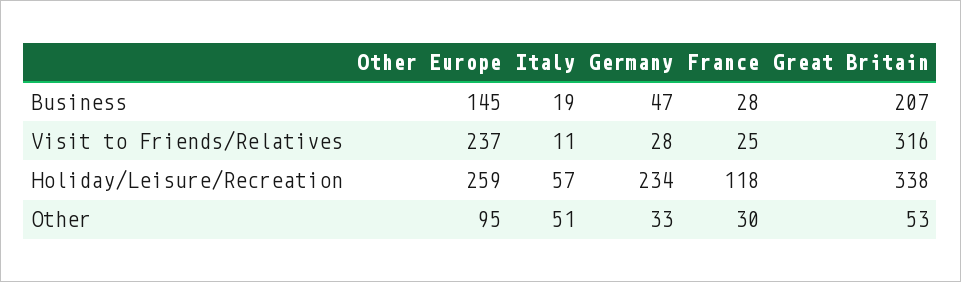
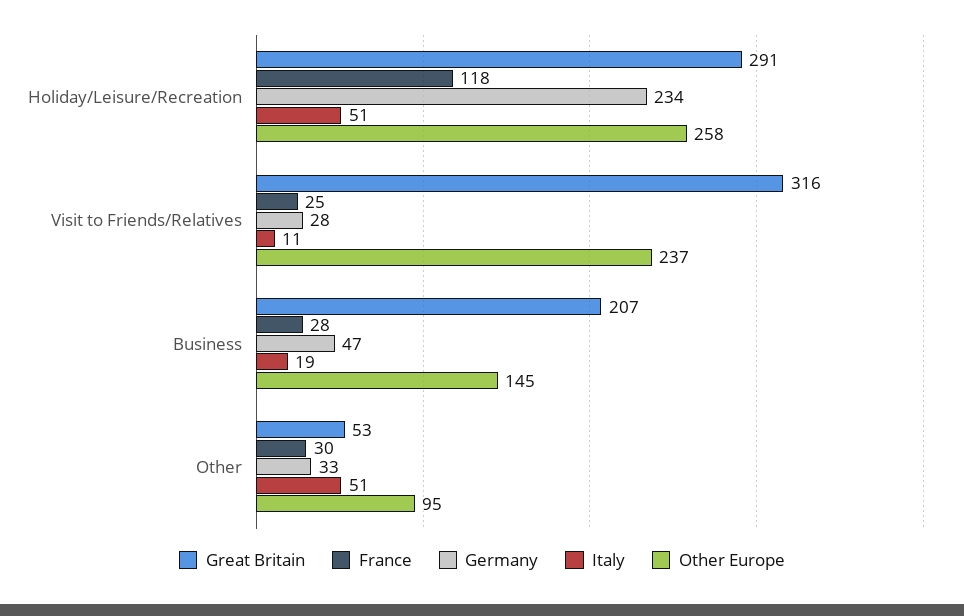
Other Europe, Holiday/Leisure/Recreation: 259 -> 258
Italy, Holiday/Leisure/Recreation: 57 -> 51
Great Britain, Holiday/Leisure/Recreation: 338 -> 291

